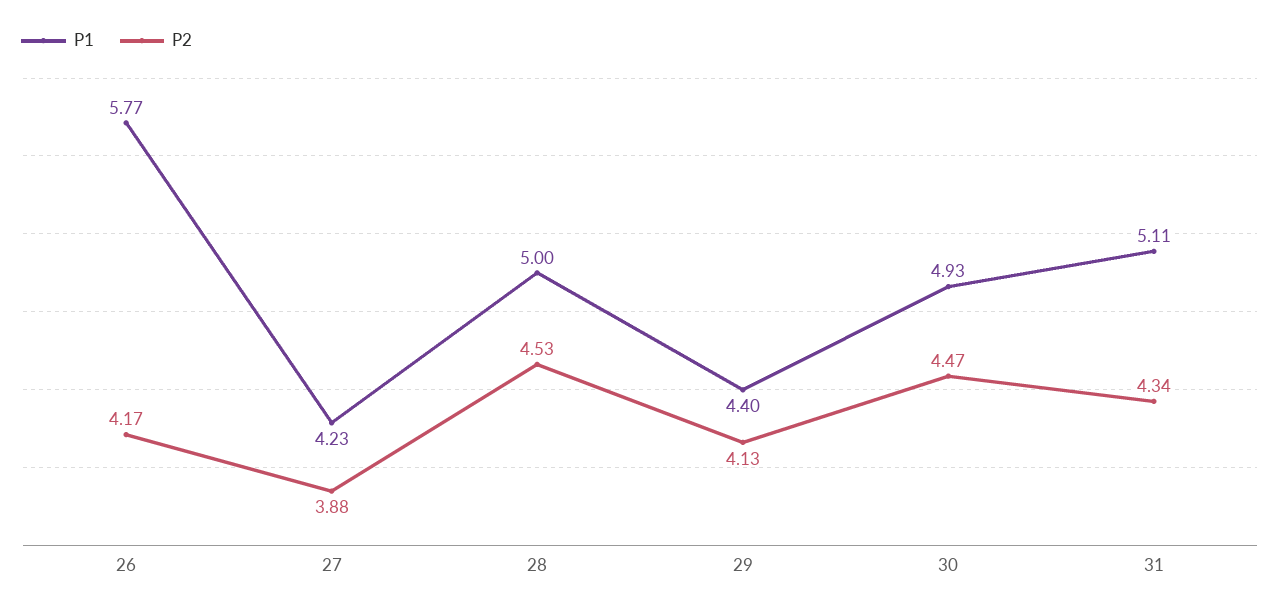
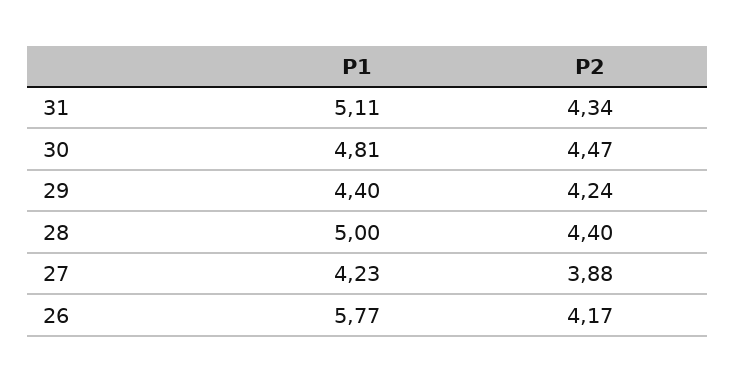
P2, 28: 4.53 -> 4.4
P2, 29: 4.13 -> 4.24
P1, 30: 4.93 -> 4.81

